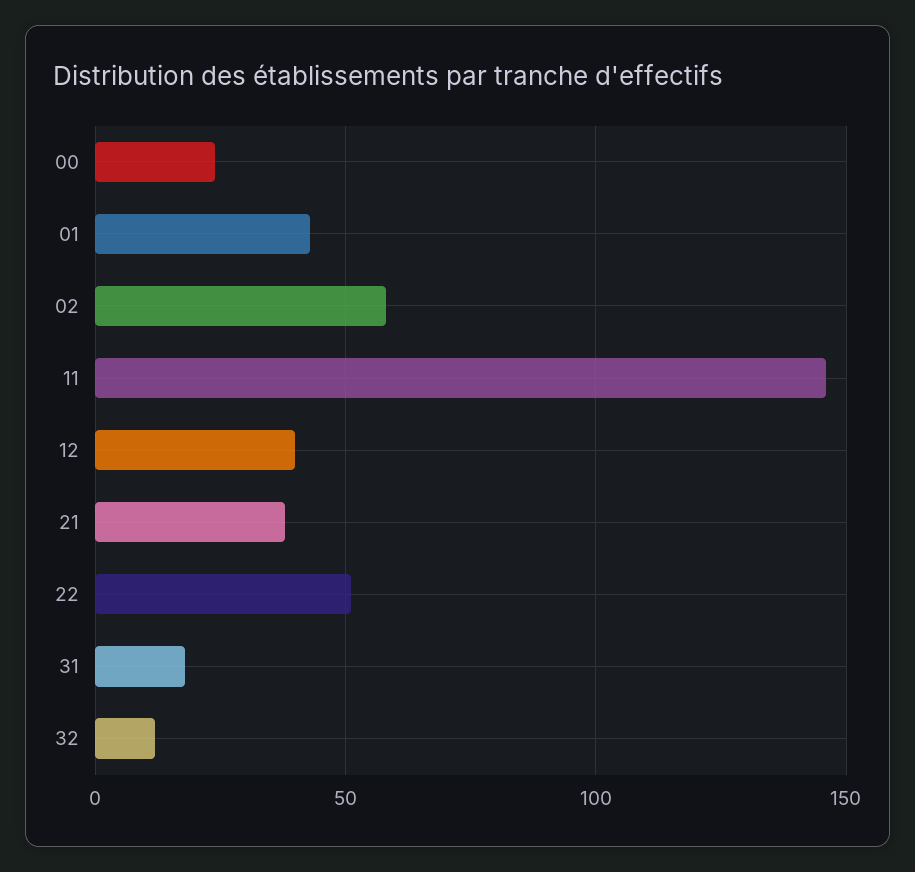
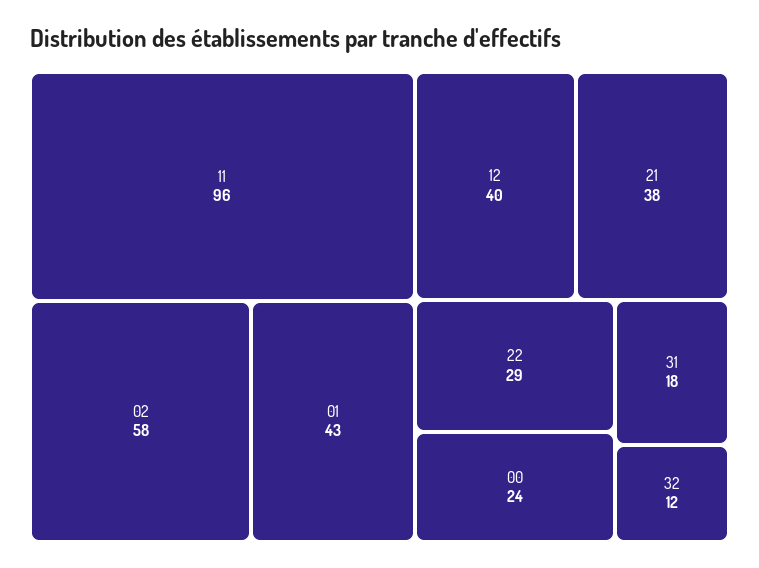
11: 145 -> 96
22: 50 -> 29

